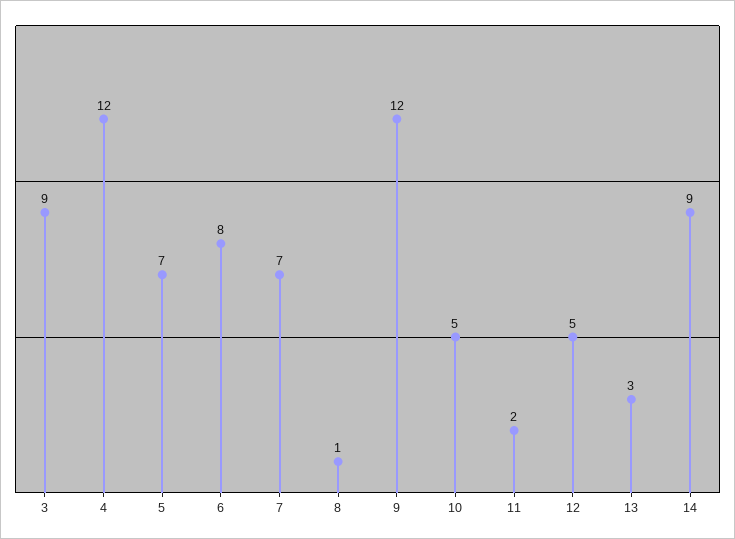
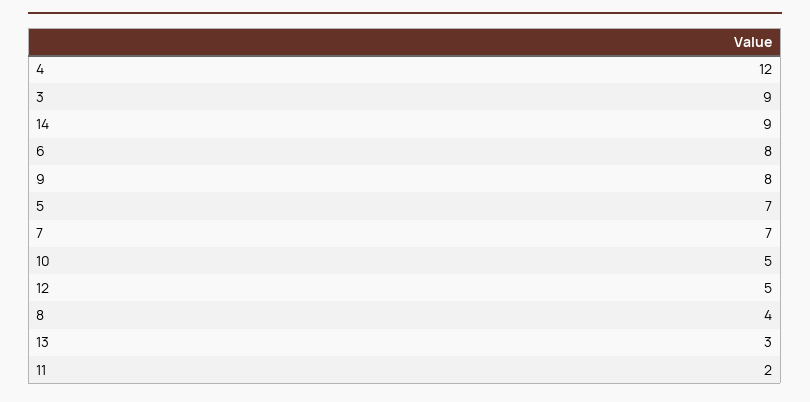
8: 1 -> 4
9: 12 -> 8

